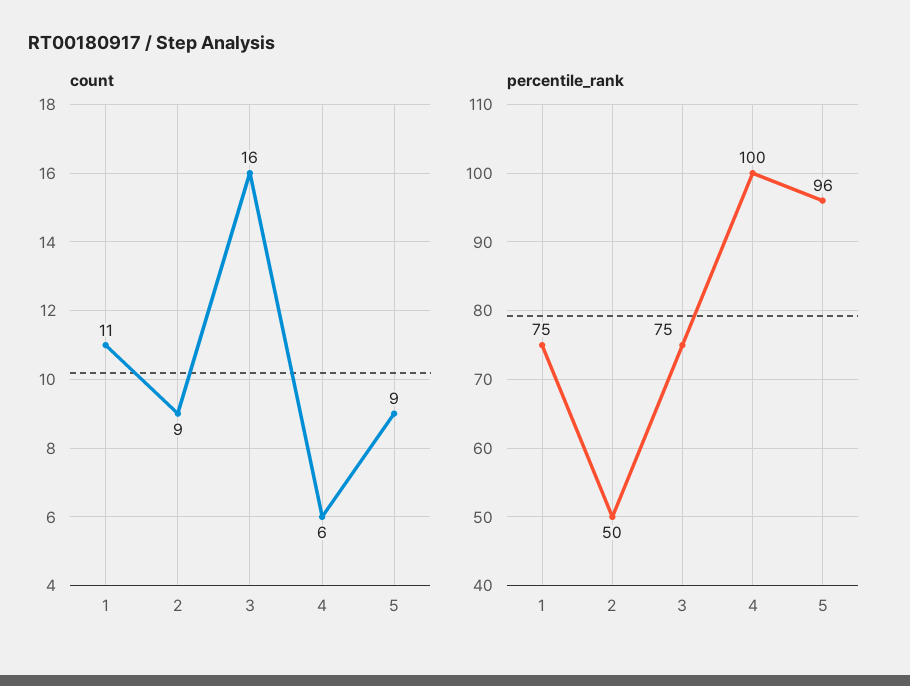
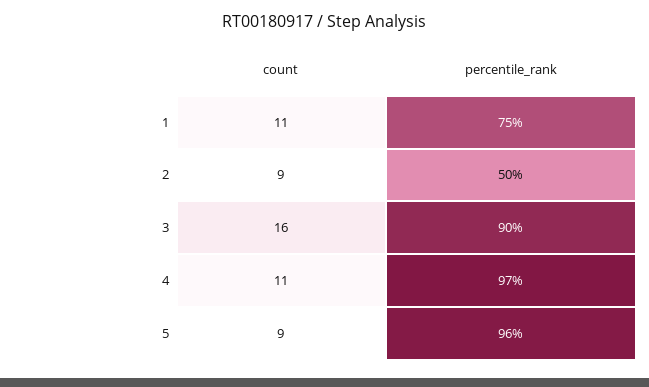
count, 4: 6 -> 11
percentile_rank, 3: 75 -> 90
percentile_rank, 4: 100 -> 97

